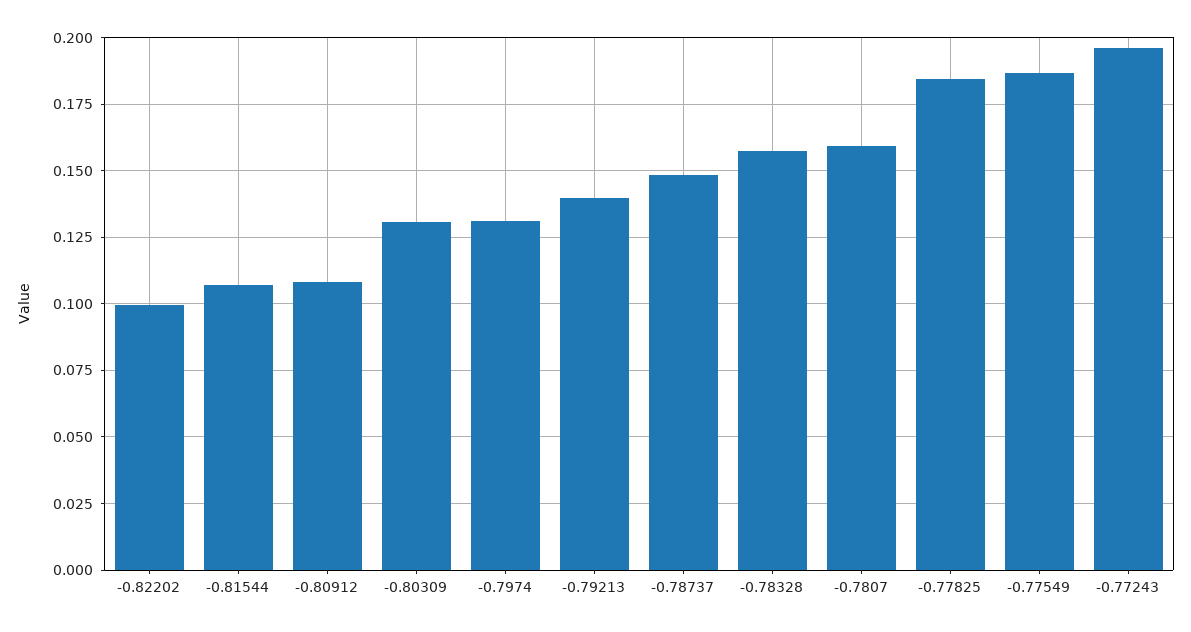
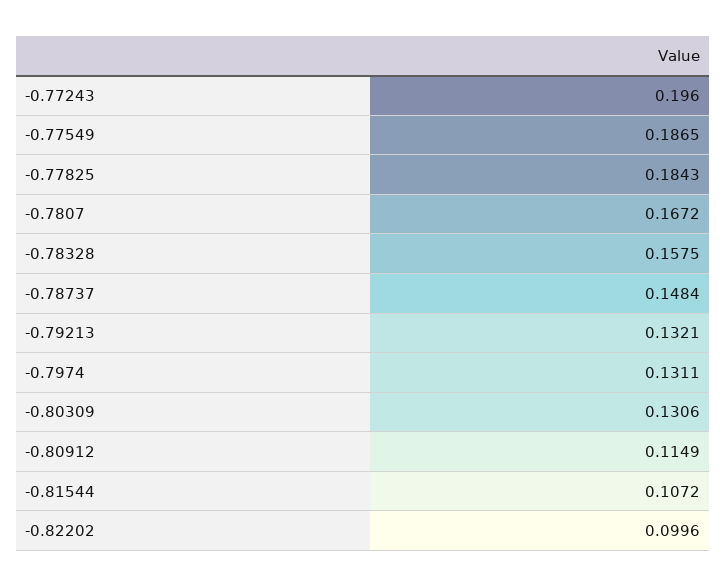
-0.80912: 0.1075 -> 0.1149
-0.79213: 0.14 -> 0.1321
-0.7807: 0.16 -> 0.1672

